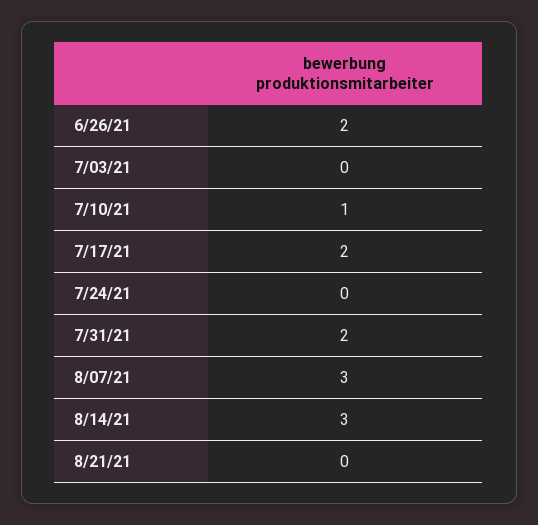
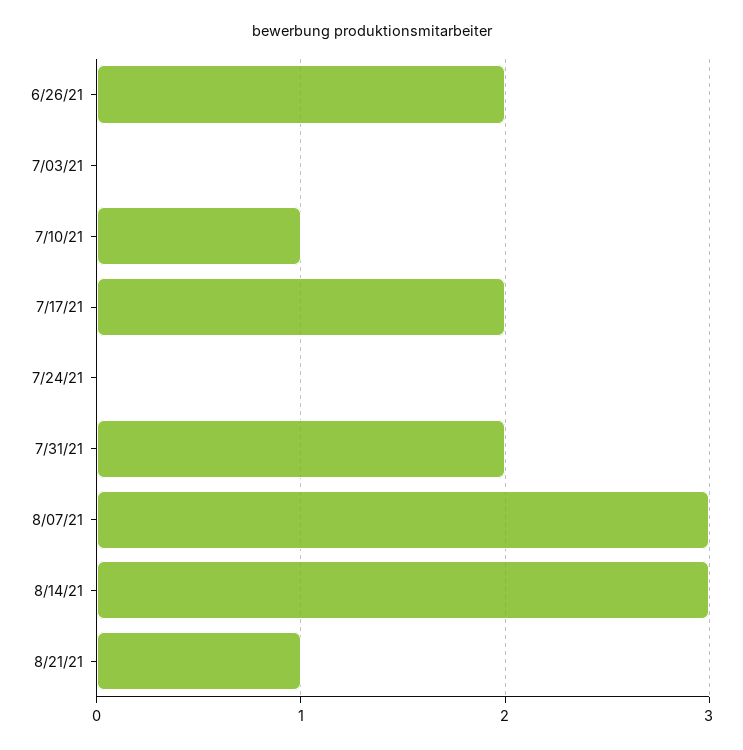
8/21/21: 0 -> 1

